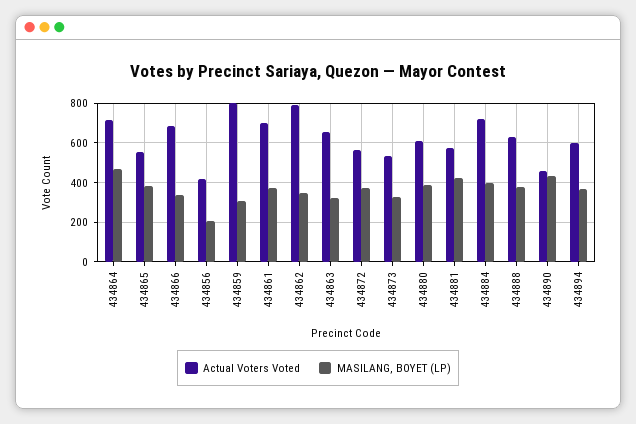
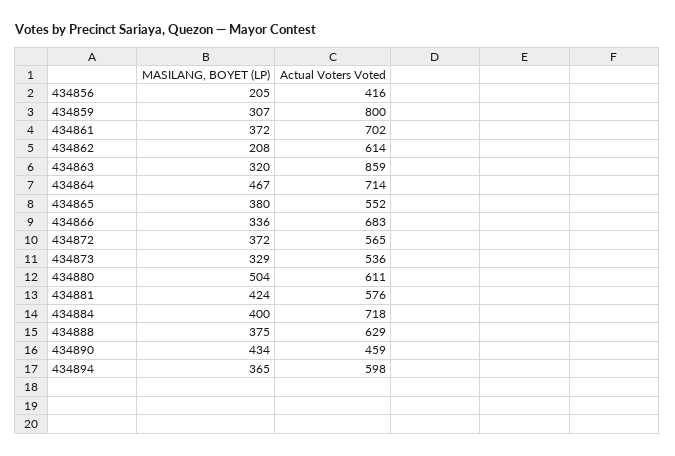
Actual Voters Voted, 434862: 800 -> 614
MASILANG, BOYET (LP), 434862: 350 -> 208
Actual Voters Voted, 434863: 650 -> 859
MASILANG, BOYET (LP), 434880: 400 -> 504

